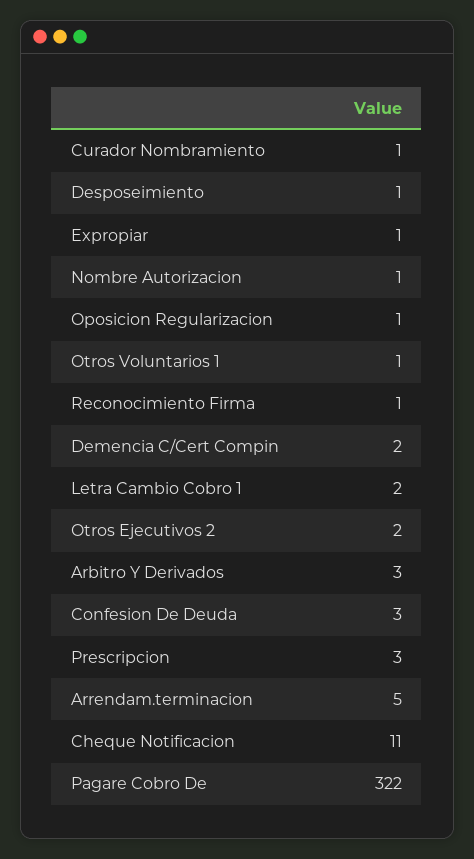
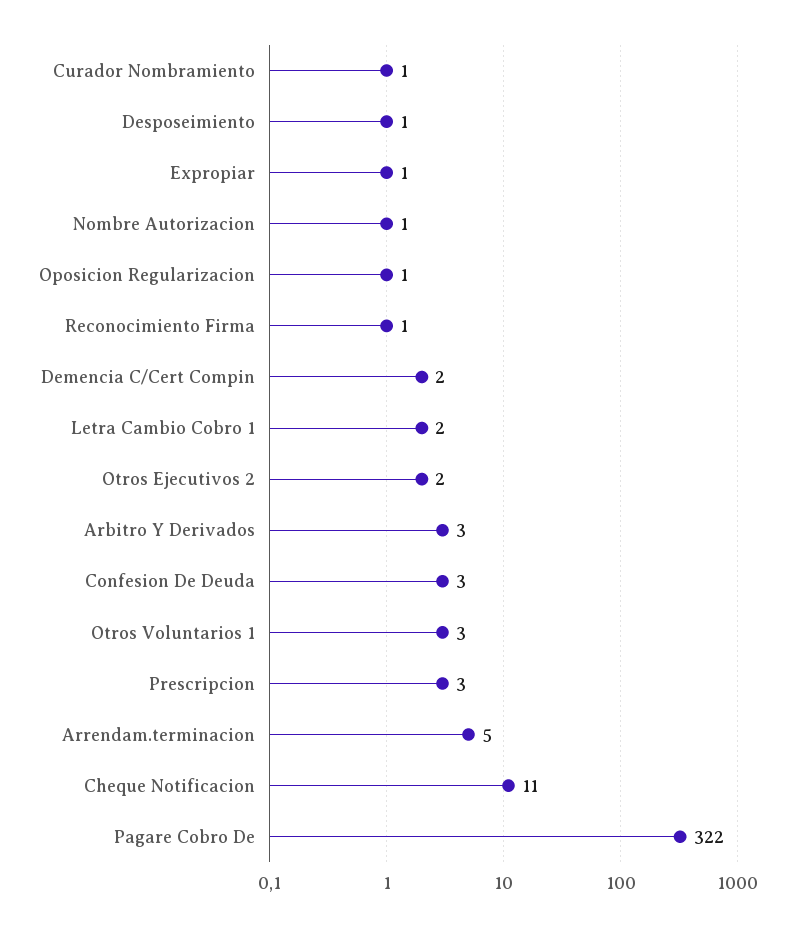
Otros Voluntarios 1: 1 -> 3

